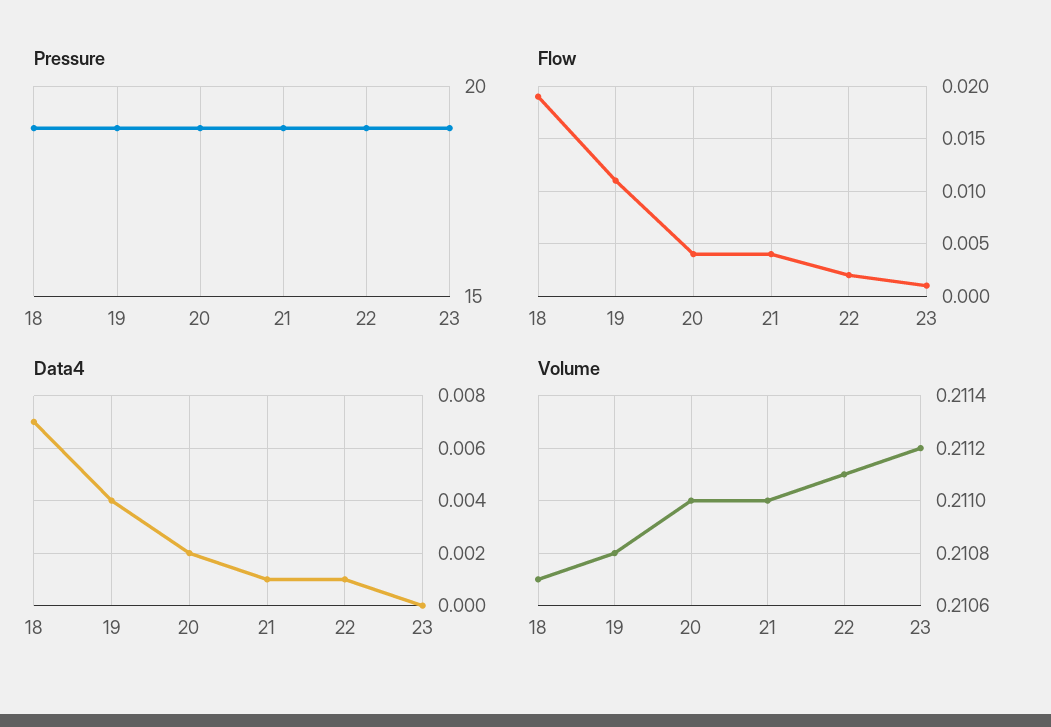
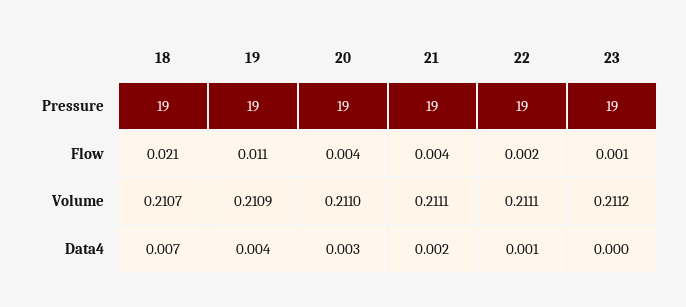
Flow, 18: 0.019 -> 0.021
Data4, 20: 0.002 -> 0.003
Data4, 21: 0.001 -> 0.002
Volume, 19: 0.2108 -> 0.2109
Volume, 21: 0.211 -> 0.2111

